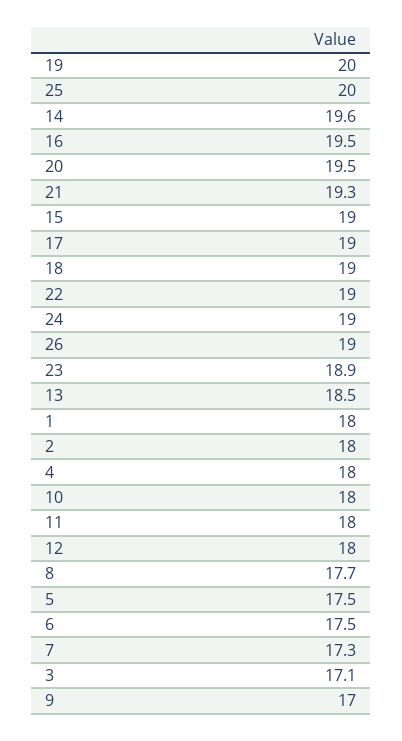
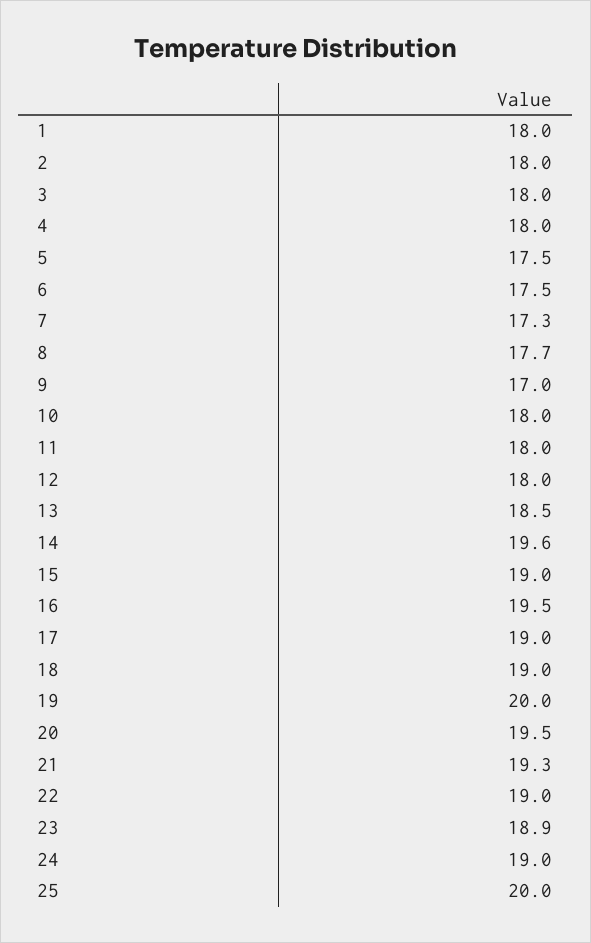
26: 19 -> none
3: 17.1 -> 18

